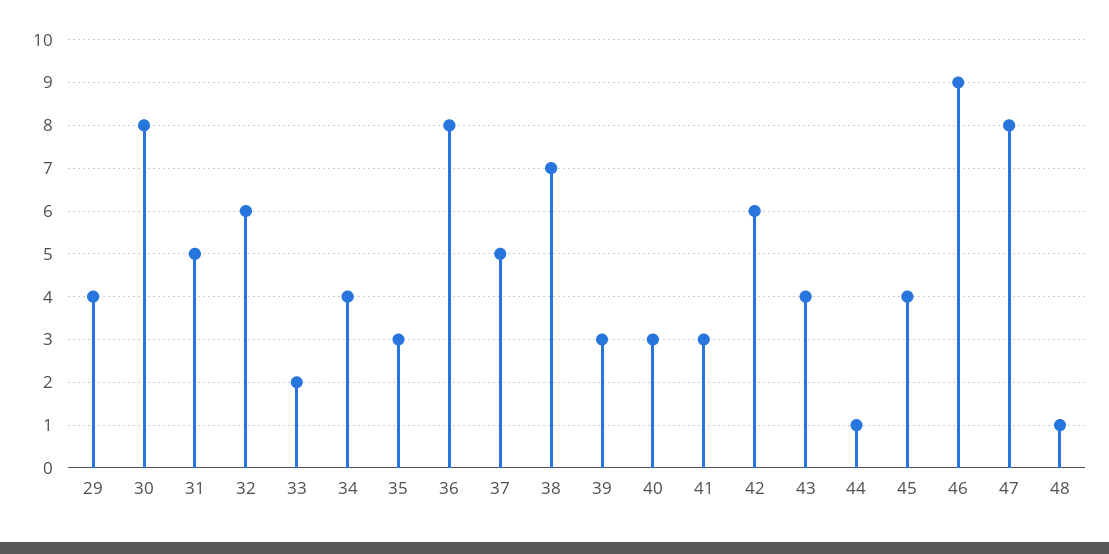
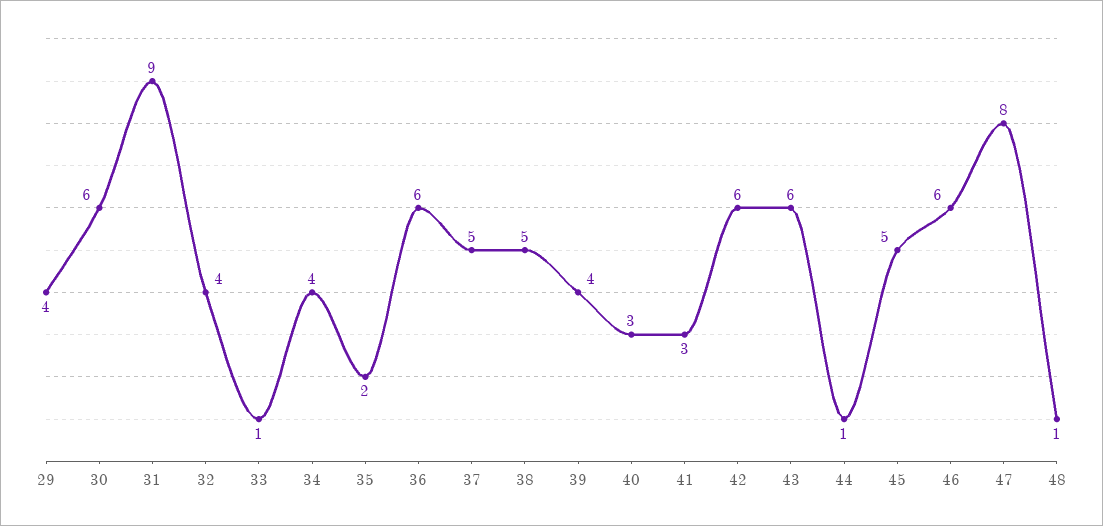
30: 8 -> 6
31: 5 -> 9
32: 6 -> 4
33: 2 -> 1
35: 3 -> 2
36: 8 -> 6
38: 7 -> 5
39: 3 -> 4
43: 4 -> 6
45: 4 -> 5
46: 9 -> 6

